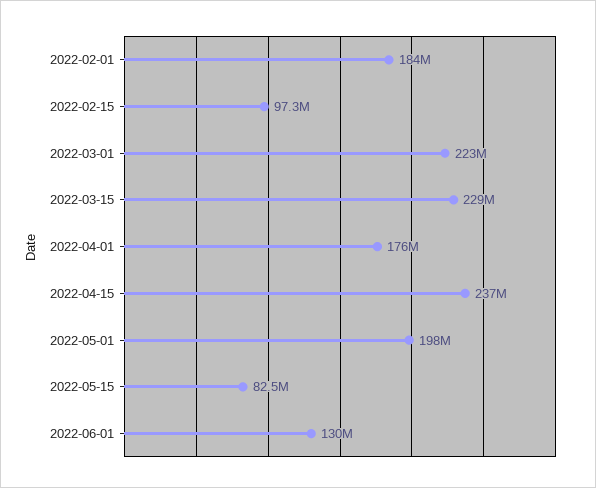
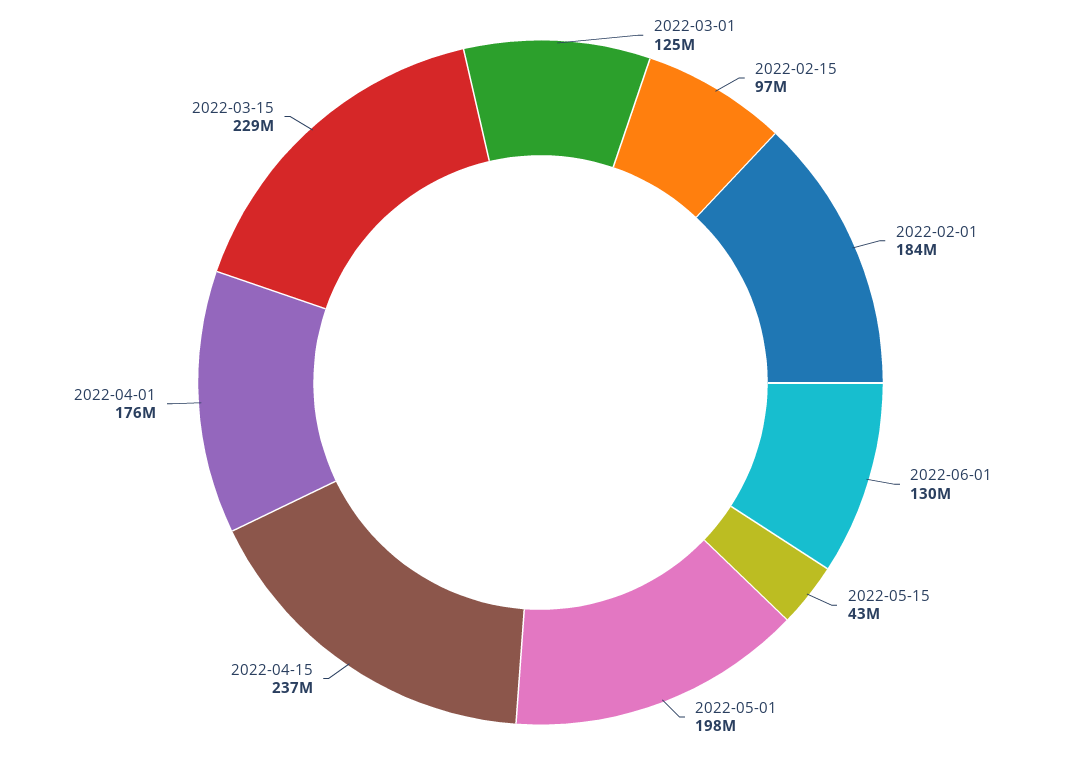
2022-03-01: 223000000 -> 125000000
2022-05-15: 82500000 -> 43000000

